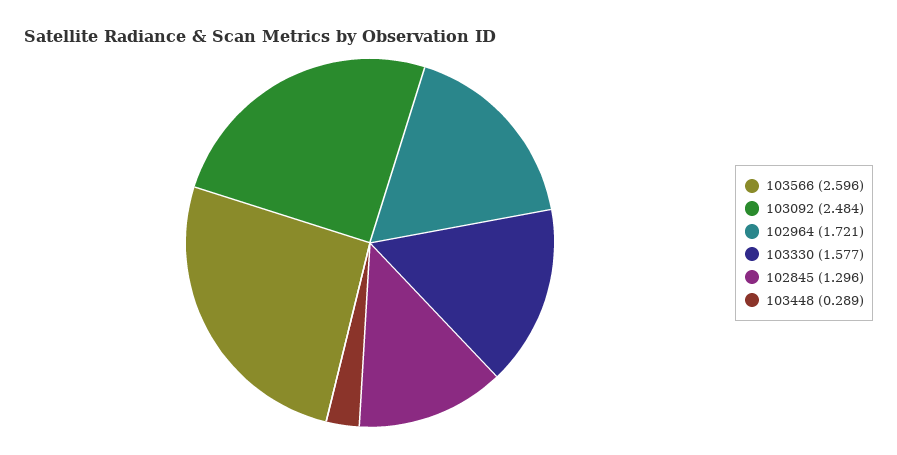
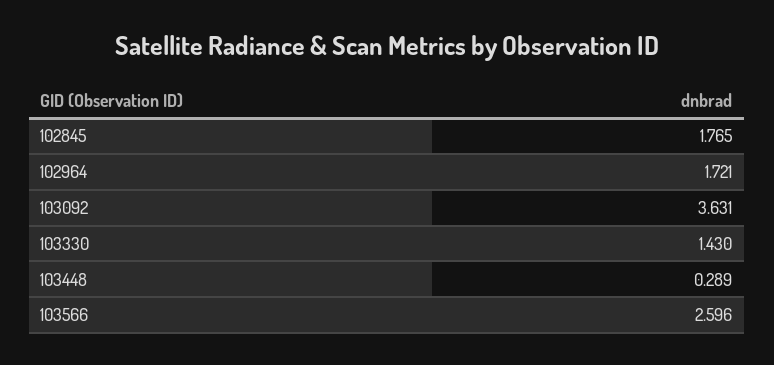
103092: 2.484 -> 3.631
103330: 1.577 -> 1.43
102845: 1.296 -> 1.765

